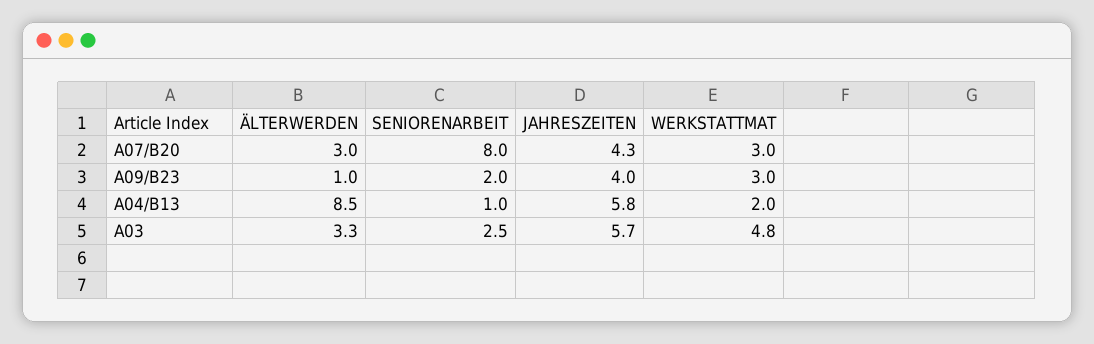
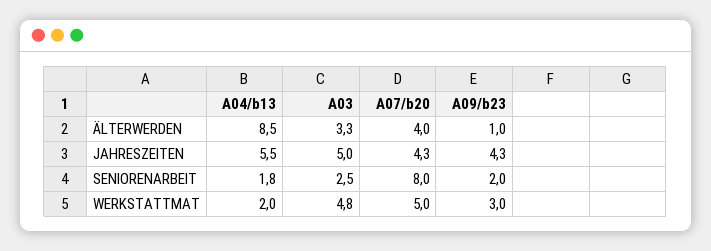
ÄLTERWERDEN, A07/B20: 3 -> 4
WERKSTATTMAT, A07/B20: 3 -> 5
JAHRESZEITEN, A09/B23: 4 -> 4.3
SENIORENARBEIT, A04/B13: 1 -> 1.8
JAHRESZEITEN, A04/B13: 5.8 -> 5.5
JAHRESZEITEN, A03: 5.7 -> 5

